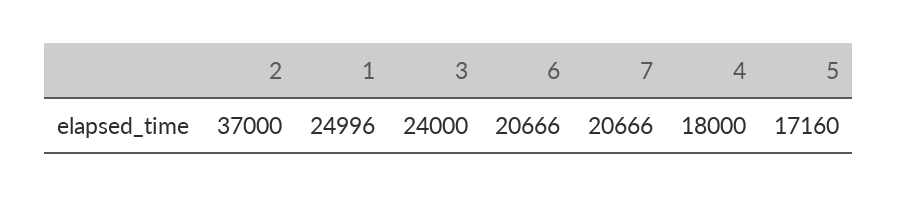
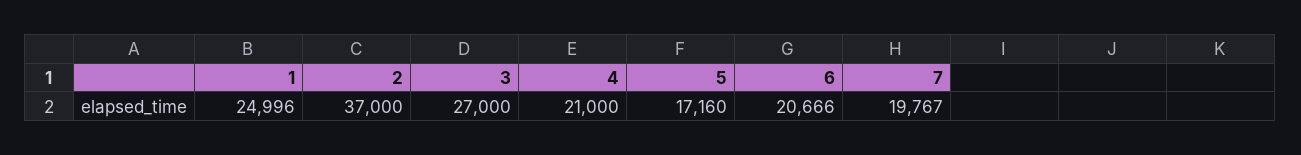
3: 24000 -> 27000
7: 20666 -> 19767
4: 18000 -> 21000

